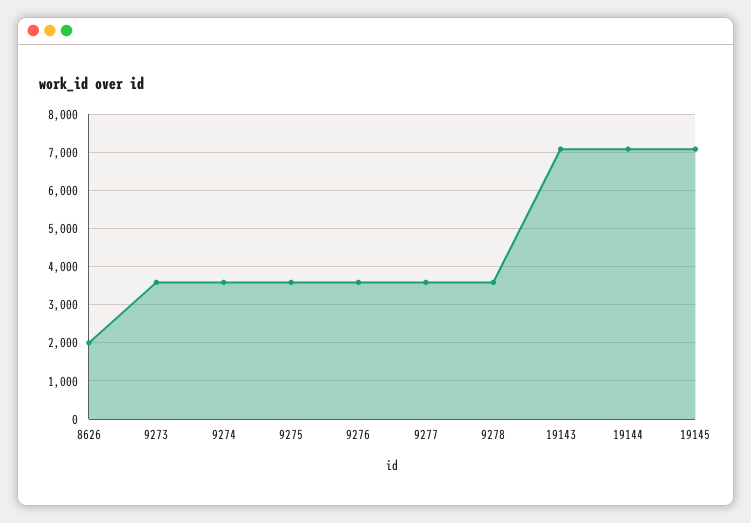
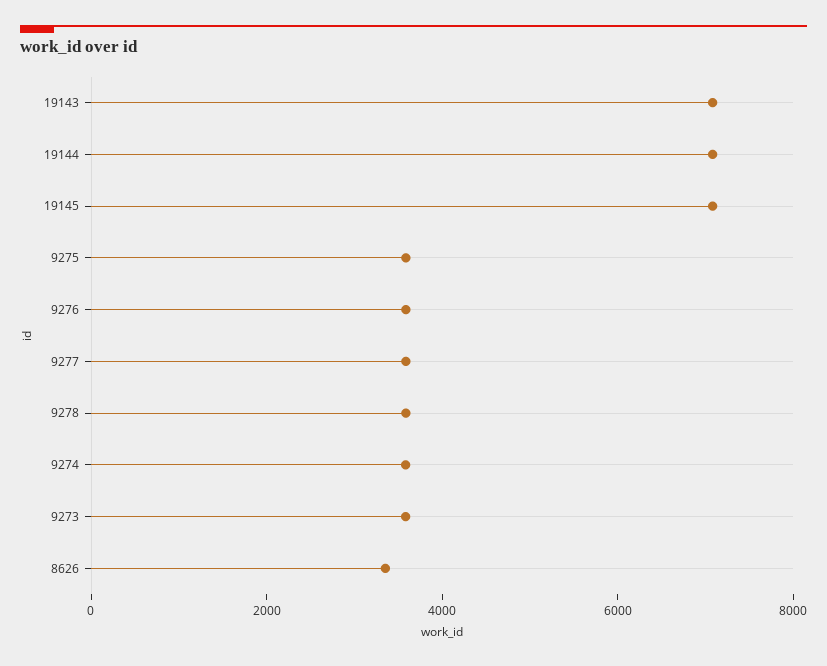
8626: 2000 -> 3500

